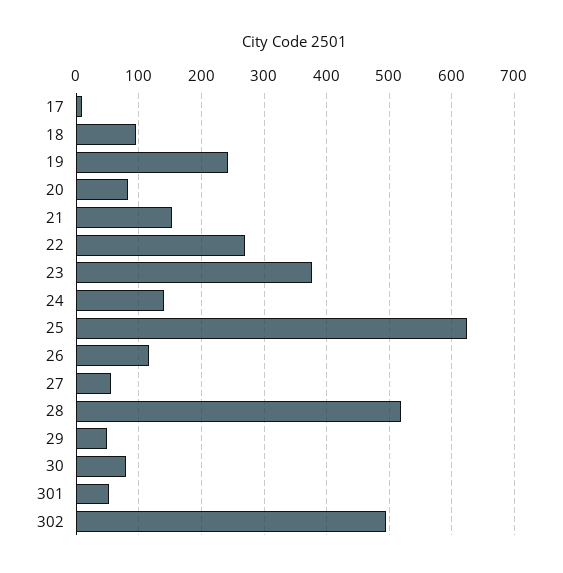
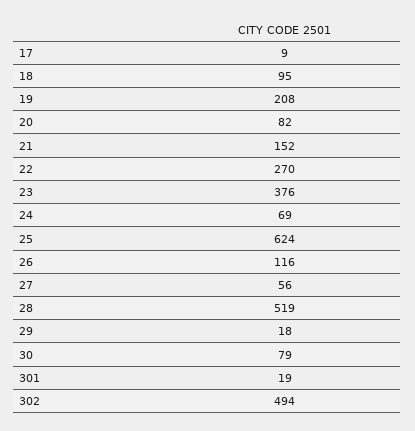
19: 240 -> 208
24: 140 -> 69
29: 50 -> 18
301: 50 -> 19

